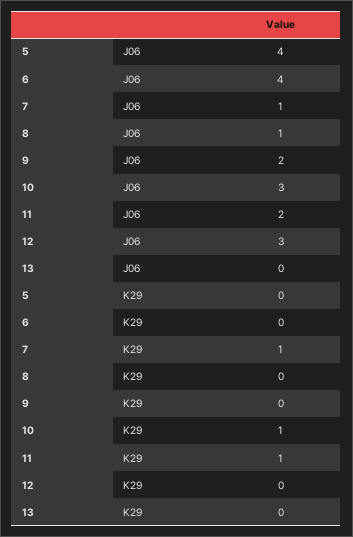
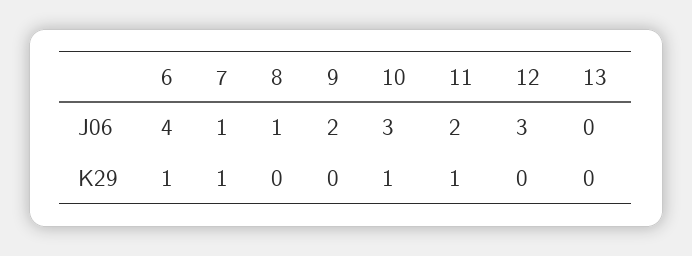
5, J06: 4 -> none
5, K29: 0 -> none
6, K29: 0 -> 1

